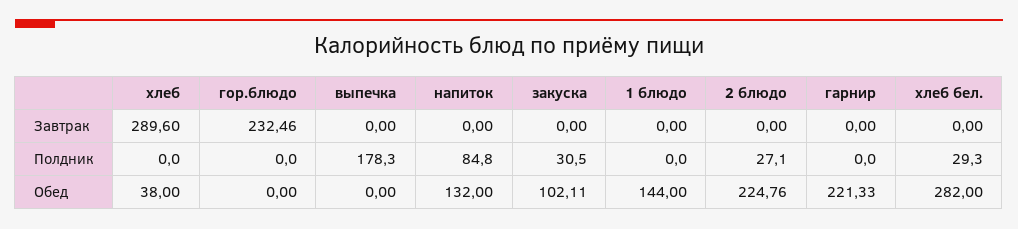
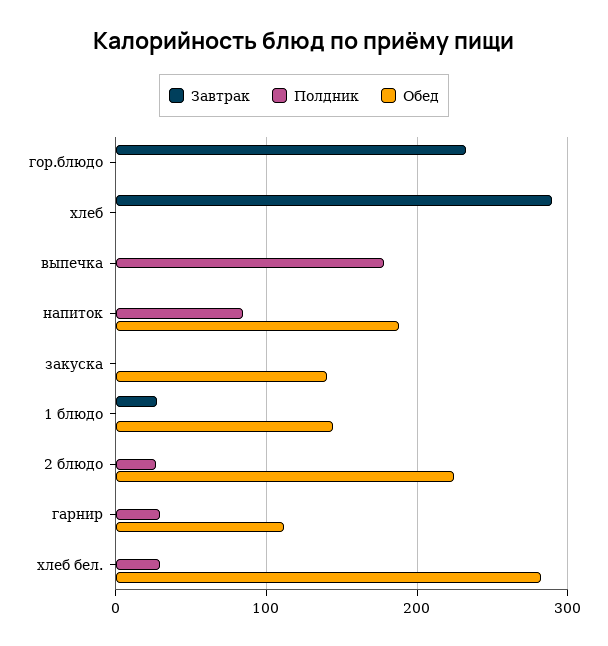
Завтрак, 1 блюдо: 0 -> 30
Полдник, закуска: 30.5 -> 0
Полдник, гарнир: 0 -> 30
Обед, хлеб: 38 -> 0
Обед, напиток: 132 -> 190
Обед, закуска: 102.11 -> 140
Обед, гарнир: 221.33 -> 110

